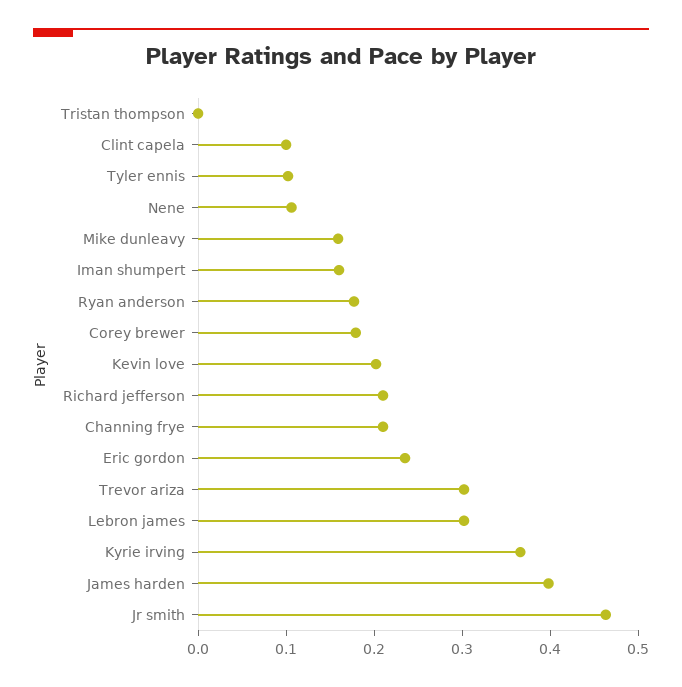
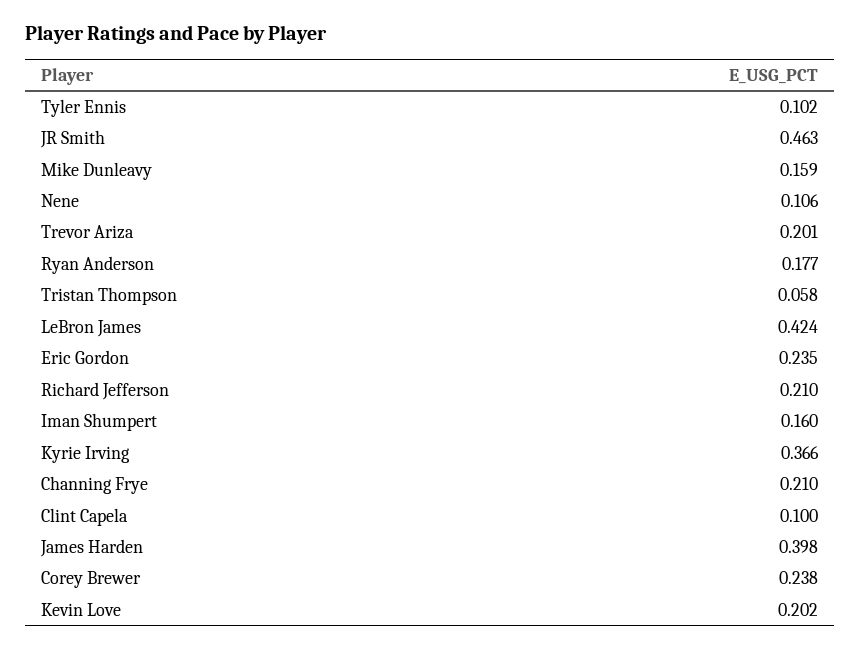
Tristan thompson: 0 -> 0.058
Corey brewer: 0.18 -> 0.238
Trevor ariza: 0.3 -> 0.201
Lebron james: 0.3 -> 0.424

